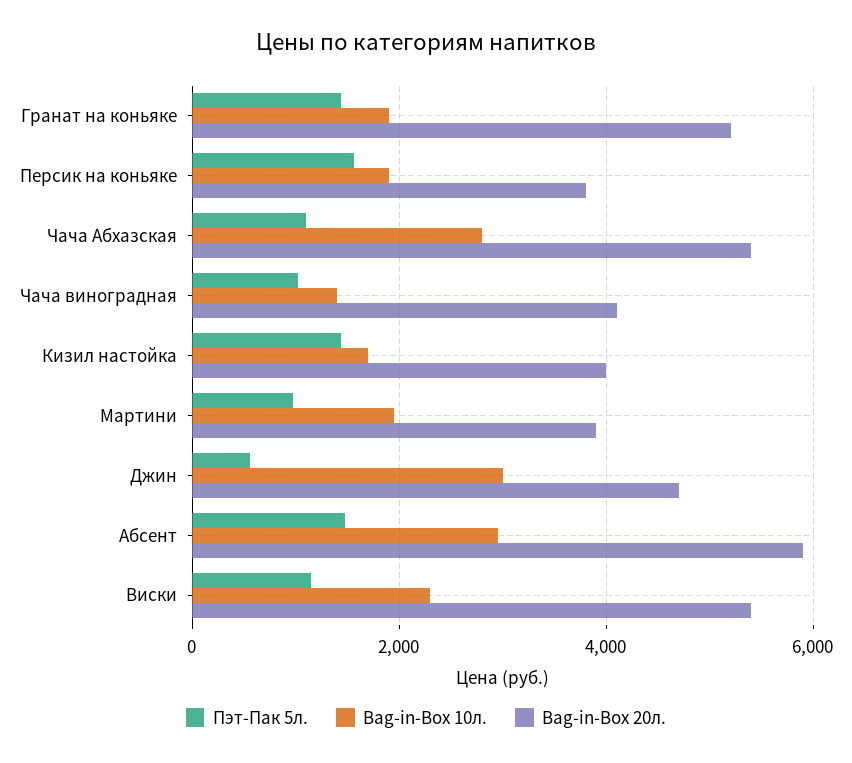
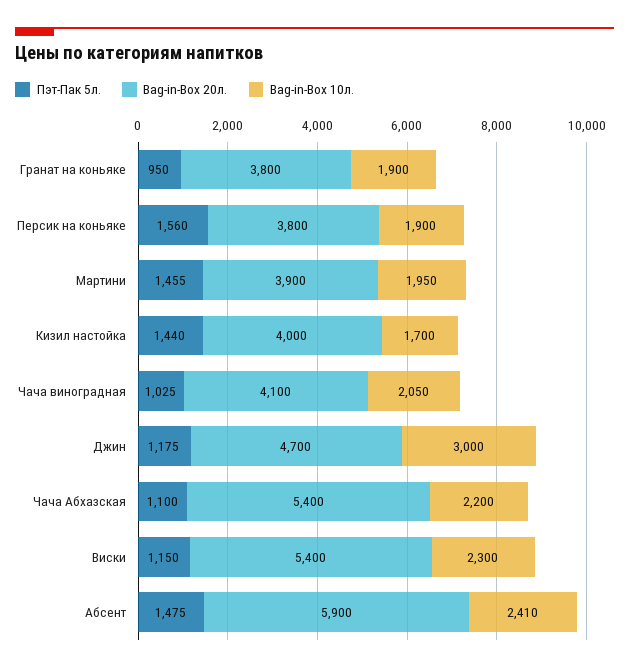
Пэт-Пак 5л., Гранат на коньяке: 1400 -> 950
Bag-in-Box 20л., Гранат на коньяке: 5200 -> 3800
Bag-in-Box 10л., Чача Абхазская: 2800 -> 2200
Bag-in-Box 10л., Чача виноградная: 1400 -> 2050
Пэт-Пак 5л., Мартини: 1000 -> 1455
Пэт-Пак 5л., Джин: 600 -> 1175
Bag-in-Box 10л., Абсент: 3000 -> 2410

